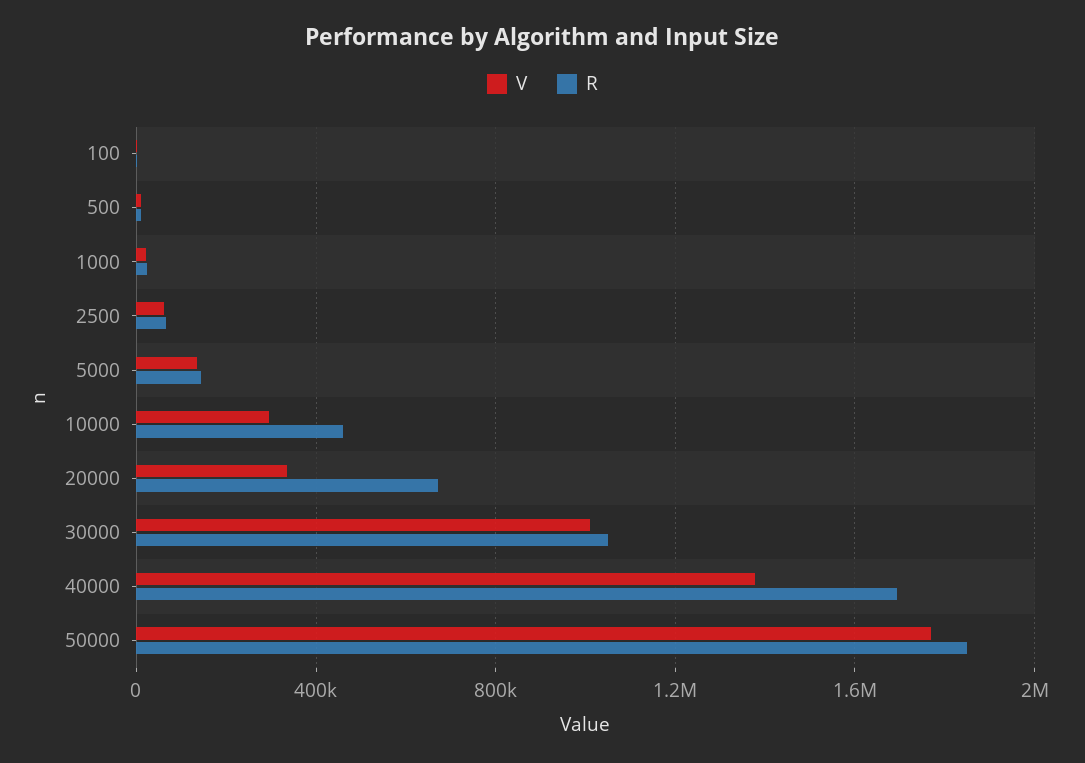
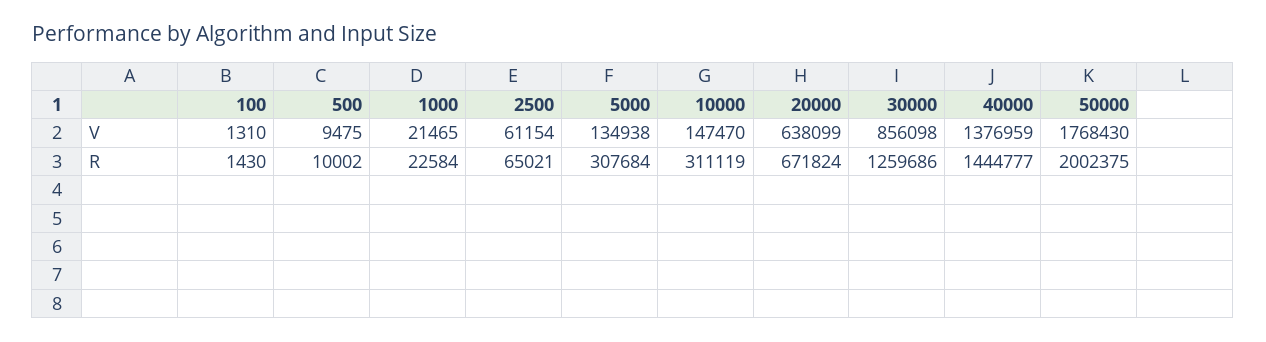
R, 5000: 150000 -> 307684
V, 10000: 300000 -> 147470
R, 10000: 450000 -> 311119
V, 20000: 350000 -> 638099
V, 30000: 1000000 -> 856098
R, 30000: 1050000 -> 1259686
R, 40000: 1700000 -> 1444777
R, 50000: 1850000 -> 2002375

